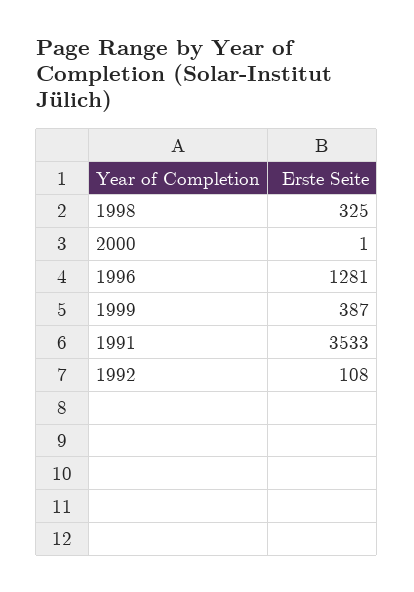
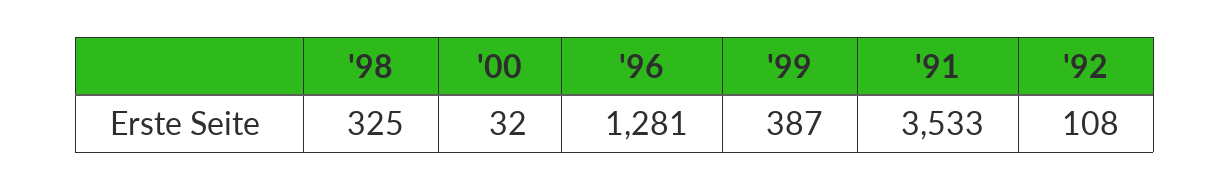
2000: 1 -> 32

